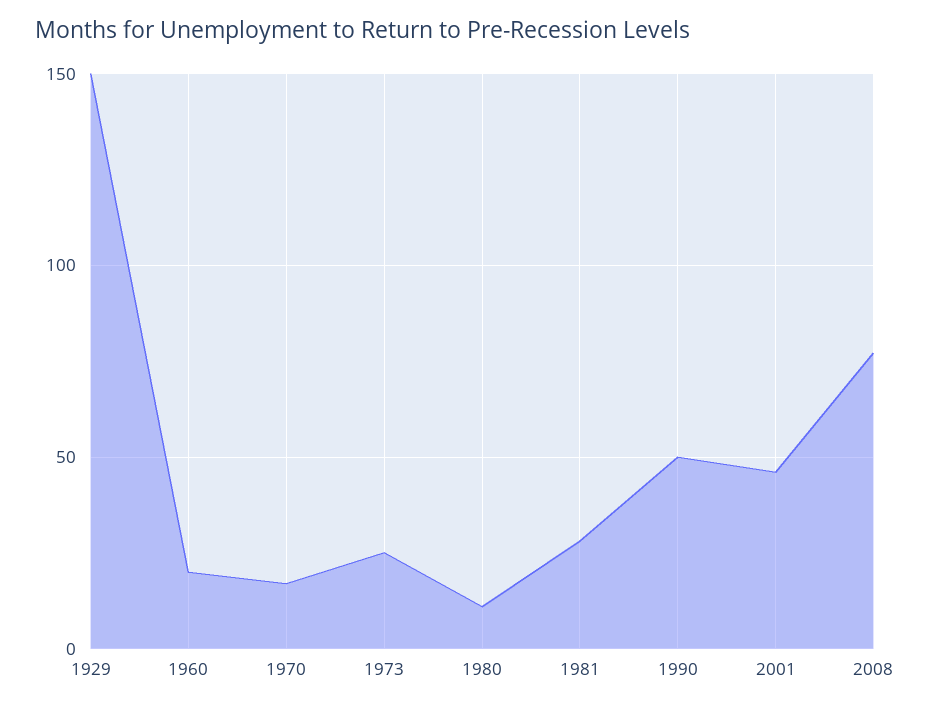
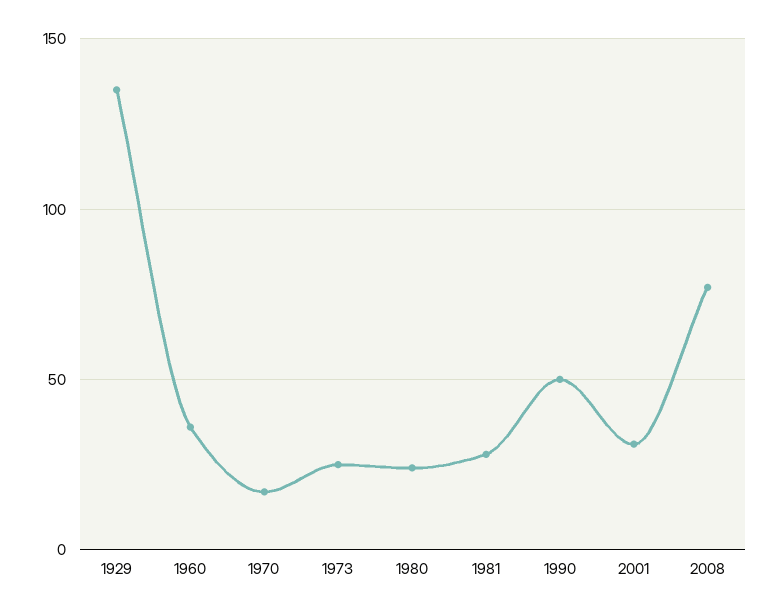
1929: 150 -> 135
1960: 20 -> 35
1980: 10 -> 25
2001: 45 -> 30

